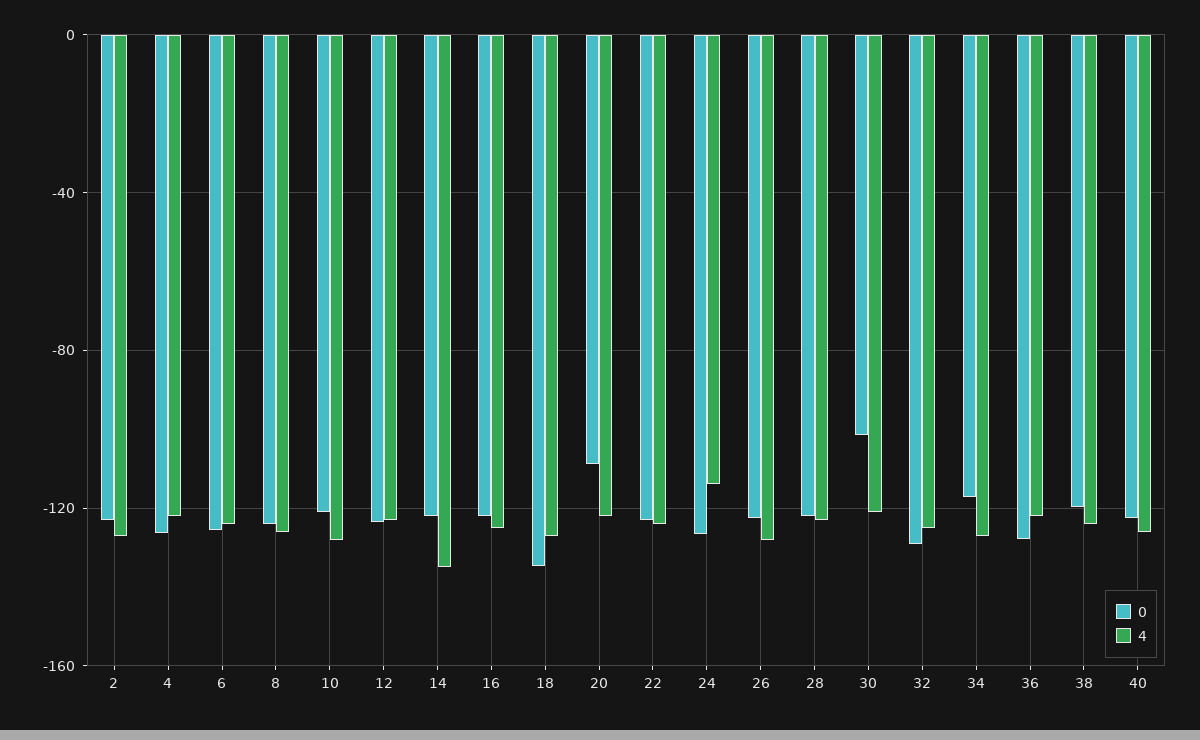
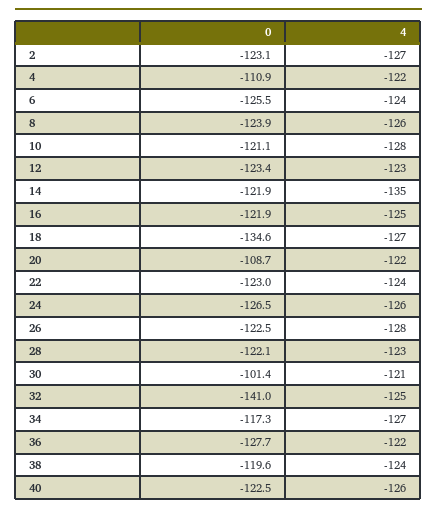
0, 4: -125 -> -110.9
4, 24: -115 -> -126
0, 32: -130 -> -141

